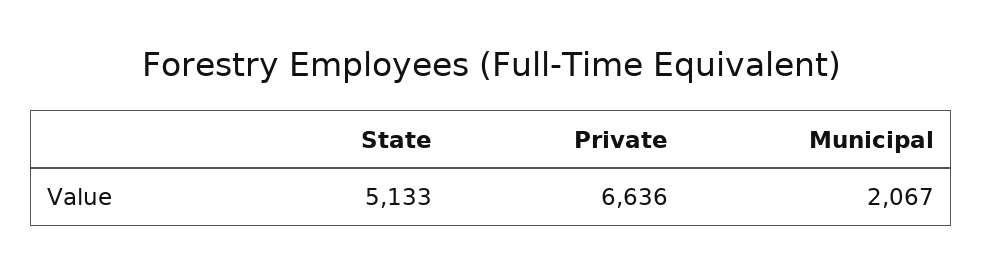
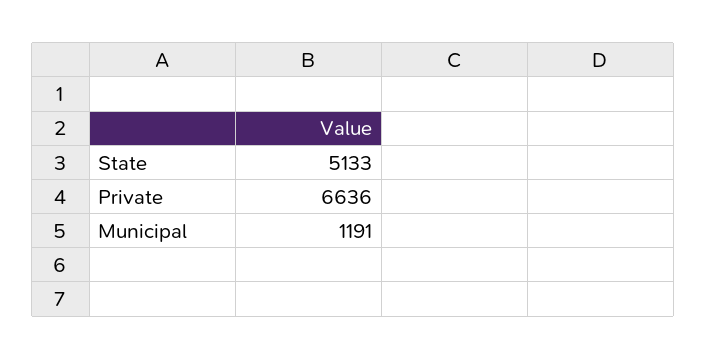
Municipal: 2067 -> 1191

